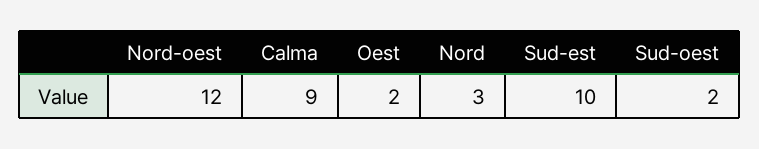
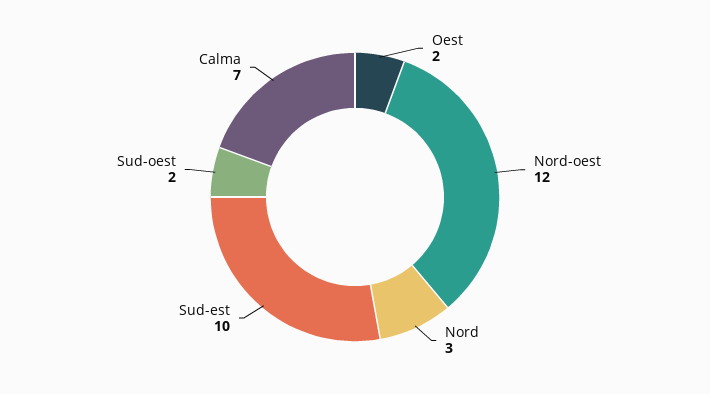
Calma: 9 -> 7

